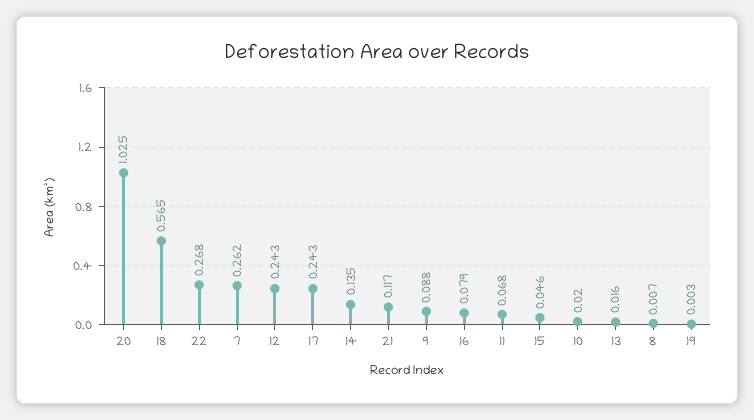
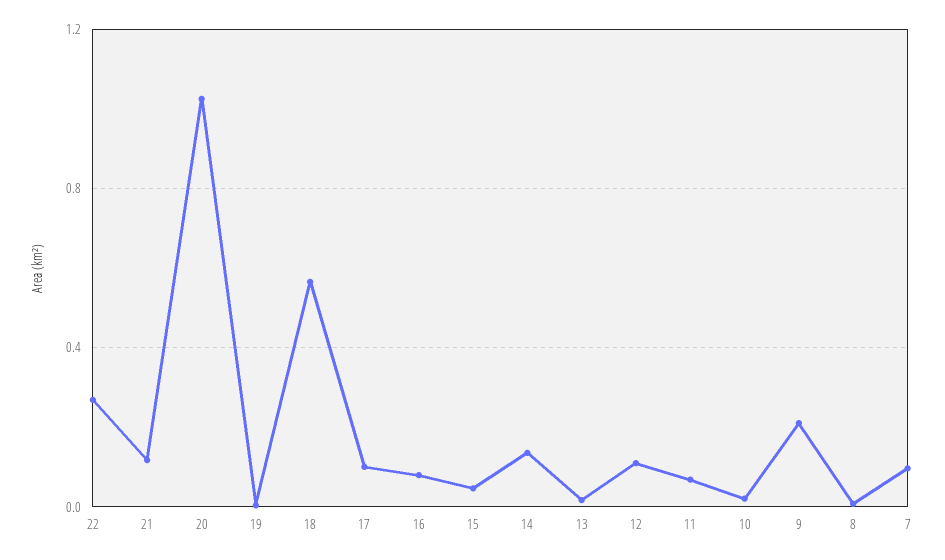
7: 0.262 -> 0.1
12: 0.243 -> 0.1
17: 0.243 -> 0.1
9: 0.088 -> 0.2

